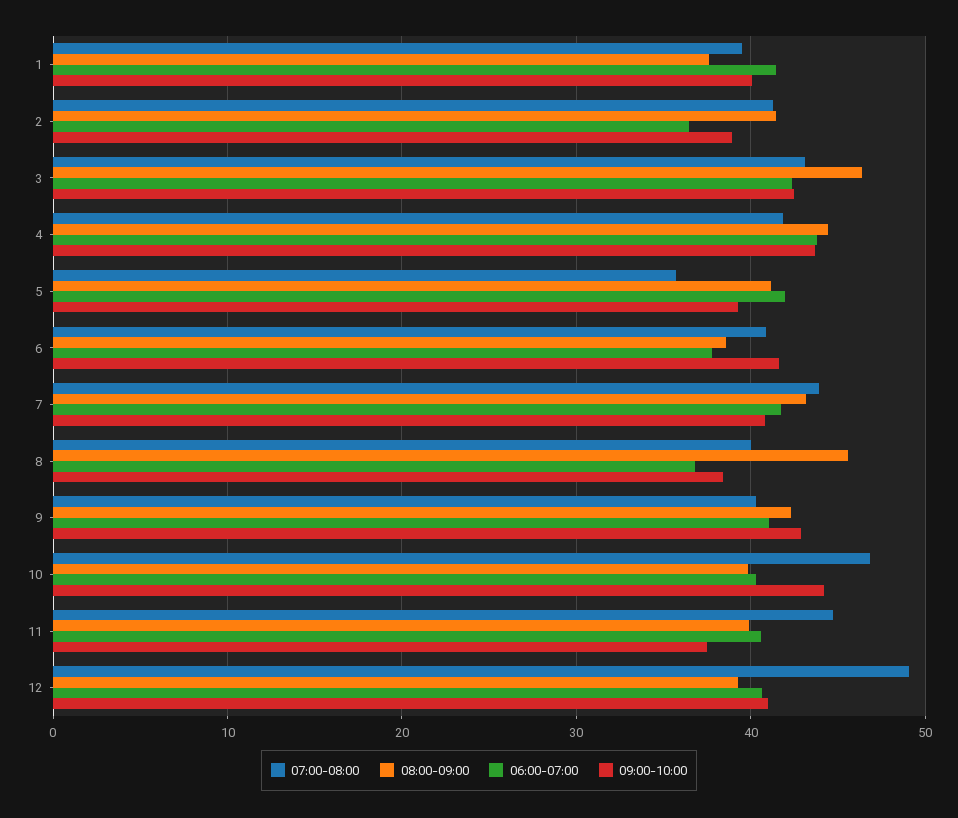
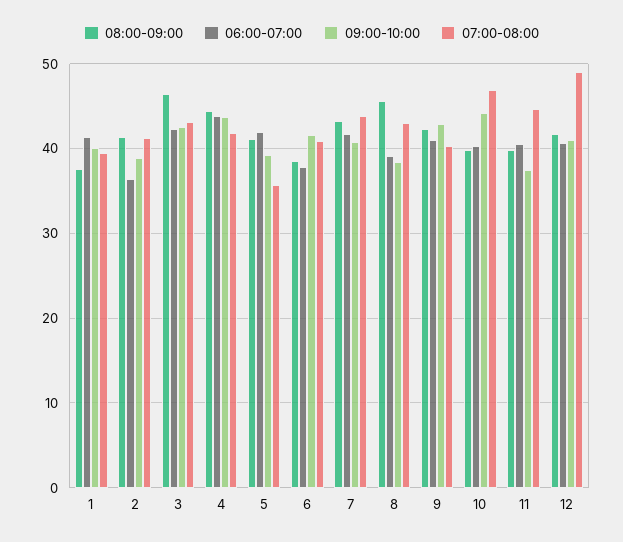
07:00-08:00, 8: 40 -> 43
06:00-07:00, 8: 37 -> 39
08:00-09:00, 12: 39 -> 42

